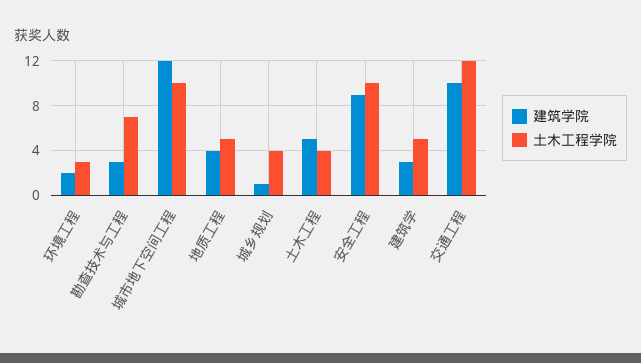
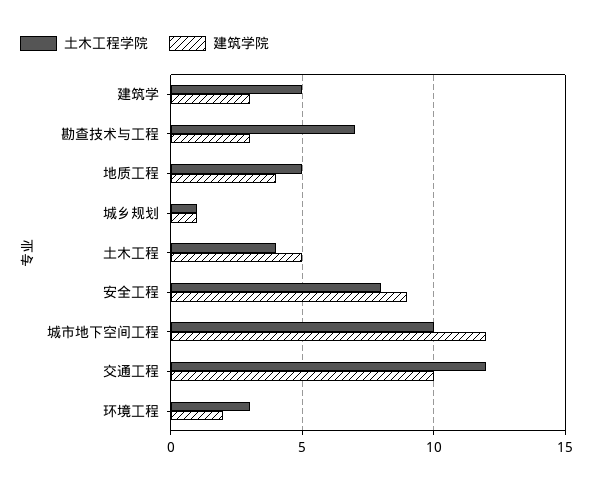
土木工程学院, 城乡规划: 4 -> 1
土木工程学院, 安全工程: 10 -> 8

